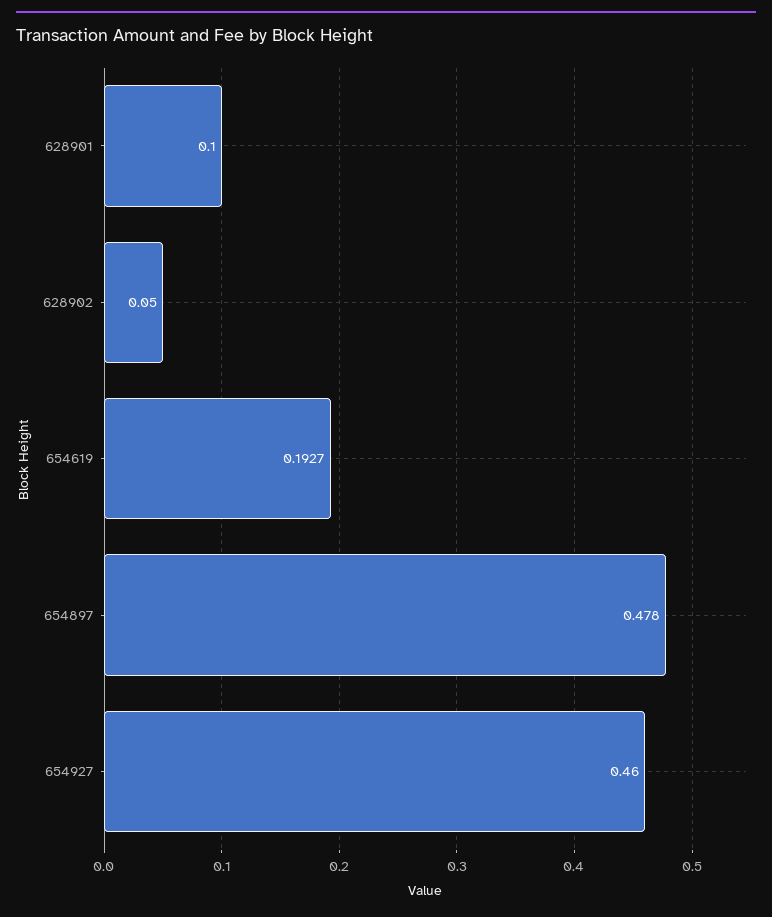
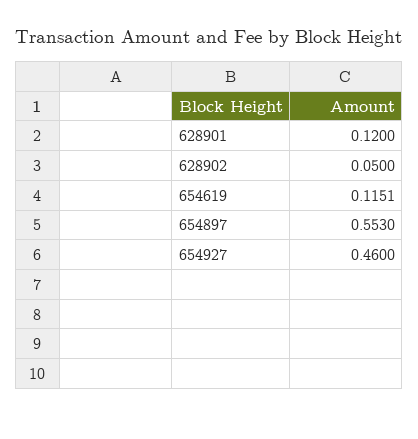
628901: 0.1 -> 0.12
654619: 0.1927 -> 0.1151
654897: 0.478 -> 0.553

